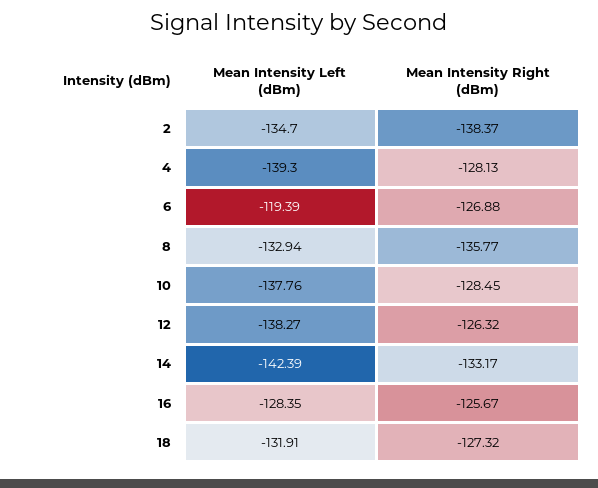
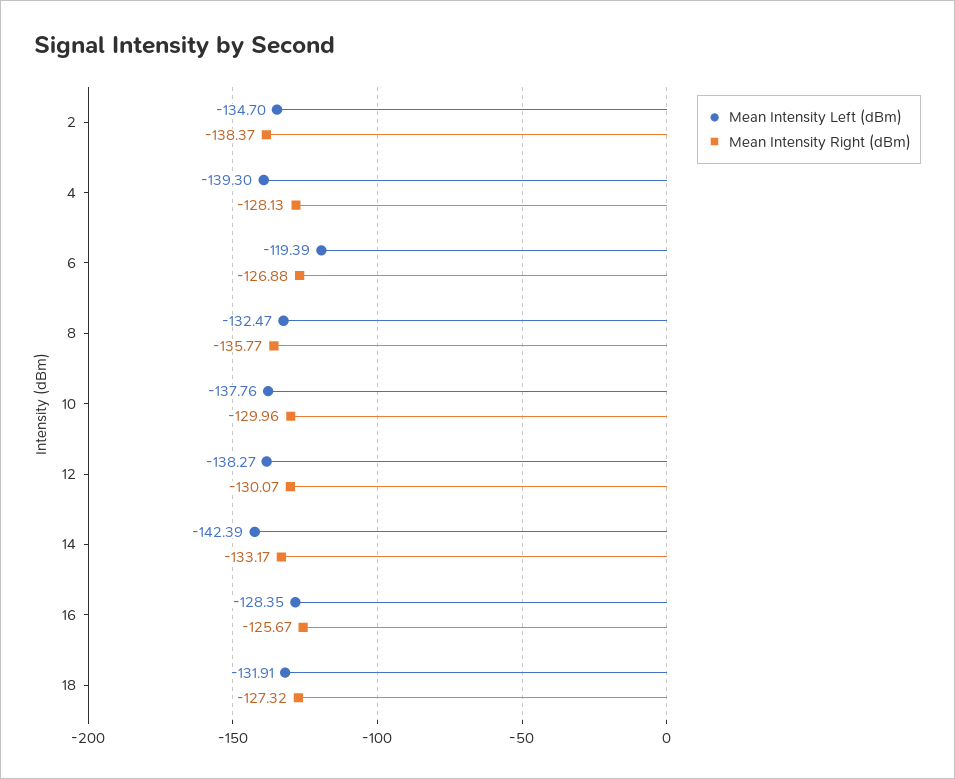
Mean Intensity Left (dBm), 8: -132.94 -> -132.47
Mean Intensity Right (dBm), 10: -128.45 -> -129.96
Mean Intensity Right (dBm), 12: -126.32 -> -130.07

